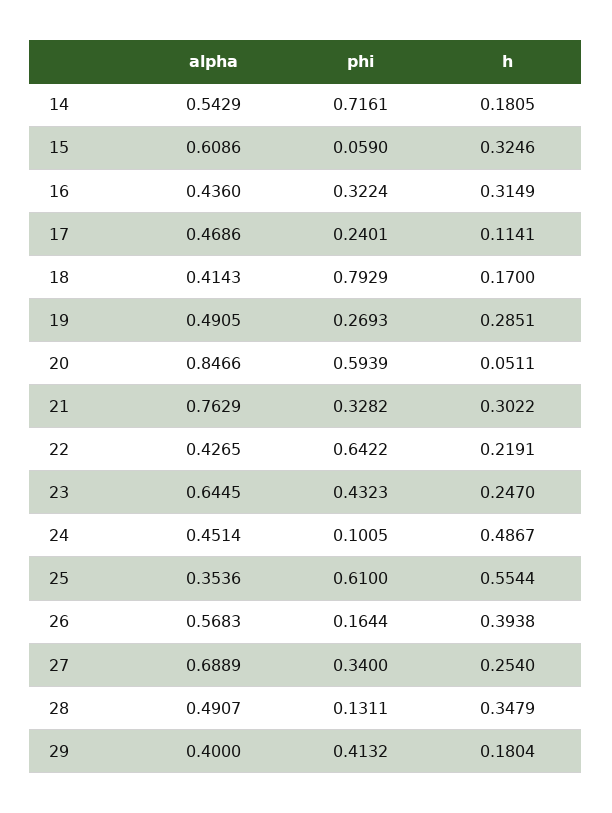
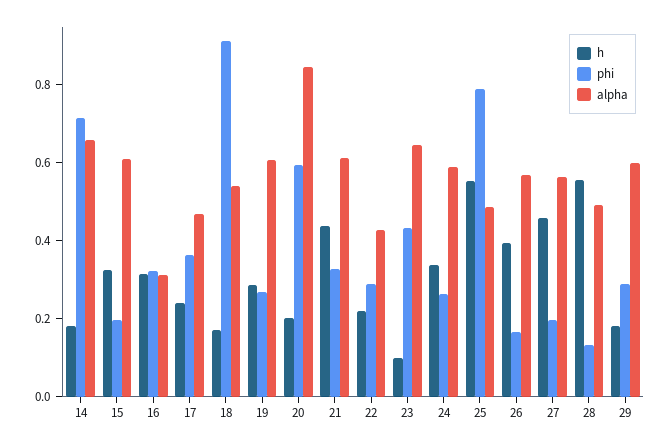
alpha, 14: 0.5429 -> 0.65
phi, 15: 0.059 -> 0.2
alpha, 16: 0.436 -> 0.3
phi, 17: 0.2401 -> 0.35
h, 17: 0.1141 -> 0.25
alpha, 18: 0.4143 -> 0.55
phi, 18: 0.7929 -> 0.9
alpha, 19: 0.4905 -> 0.6
h, 20: 0.0511 -> 0.2
alpha, 21: 0.7629 -> 0.6
h, 21: 0.3022 -> 0.45
phi, 22: 0.6422 -> 0.3
h, 23: 0.247 -> 0.1
alpha, 24: 0.4514 -> 0.6
phi, 24: 0.1005 -> 0.25
h, 24: 0.4867 -> 0.35
alpha, 25: 0.3536 -> 0.5
phi, 25: 0.61 -> 0.8
alpha, 27: 0.6889 -> 0.55
phi, 27: 0.34 -> 0.2
h, 27: 0.254 -> 0.45
h, 28: 0.3479 -> 0.55
alpha, 29: 0.4 -> 0.6
phi, 29: 0.4132 -> 0.3

